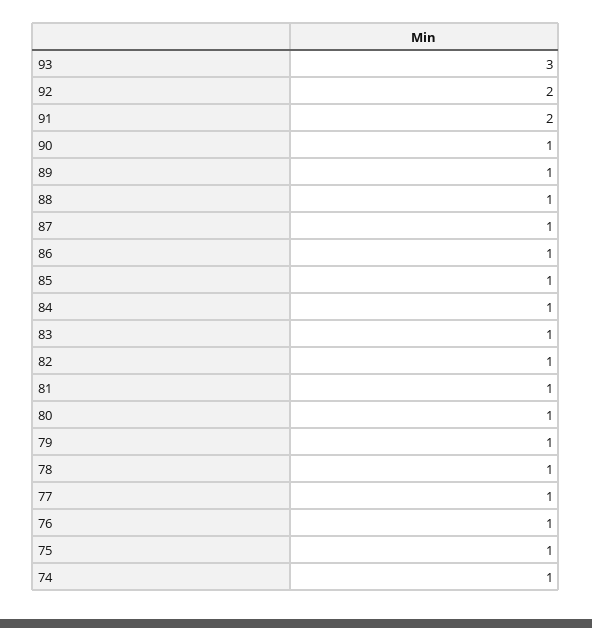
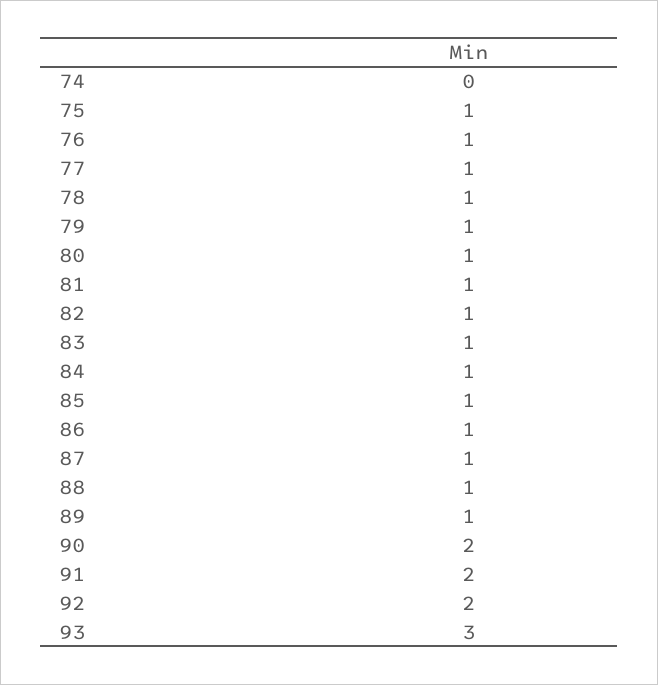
90: 1 -> 2
74: 1 -> 0

